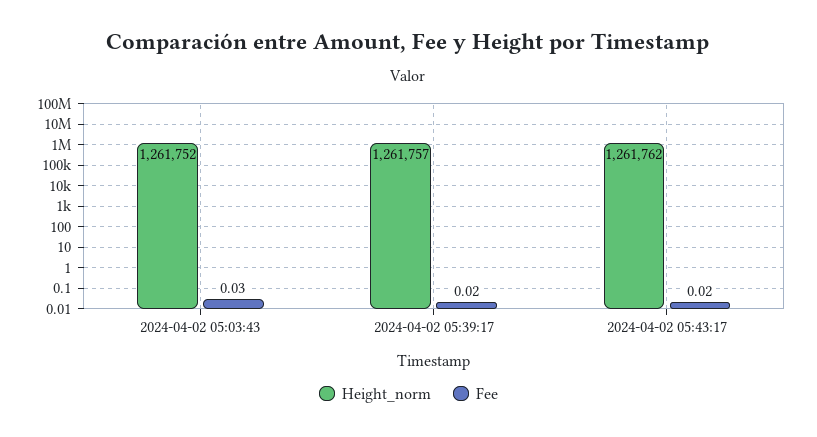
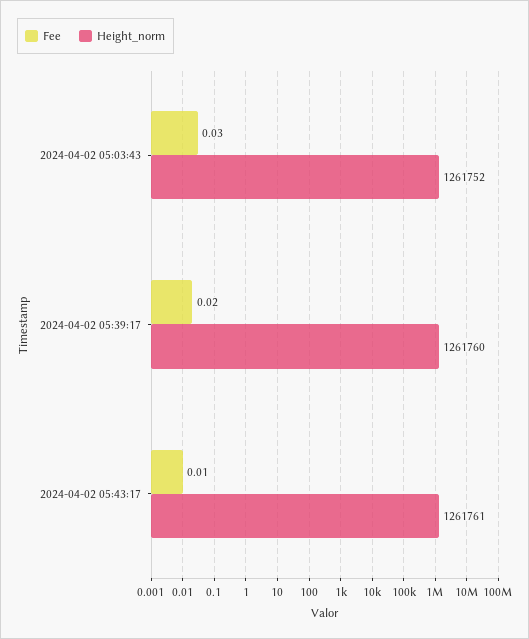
Height_norm, 2024-04-02 05:39:17: 1261757 -> 1261760
Height_norm, 2024-04-02 05:43:17: 1261762 -> 1261761
Fee, 2024-04-02 05:43:17: 0.02 -> 0.01

